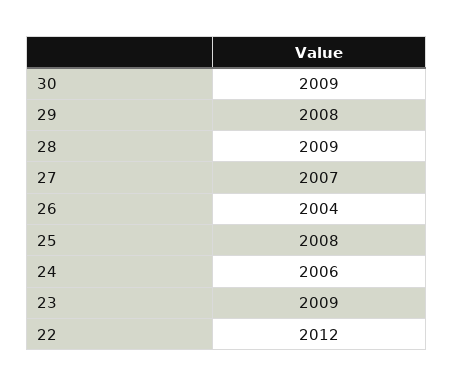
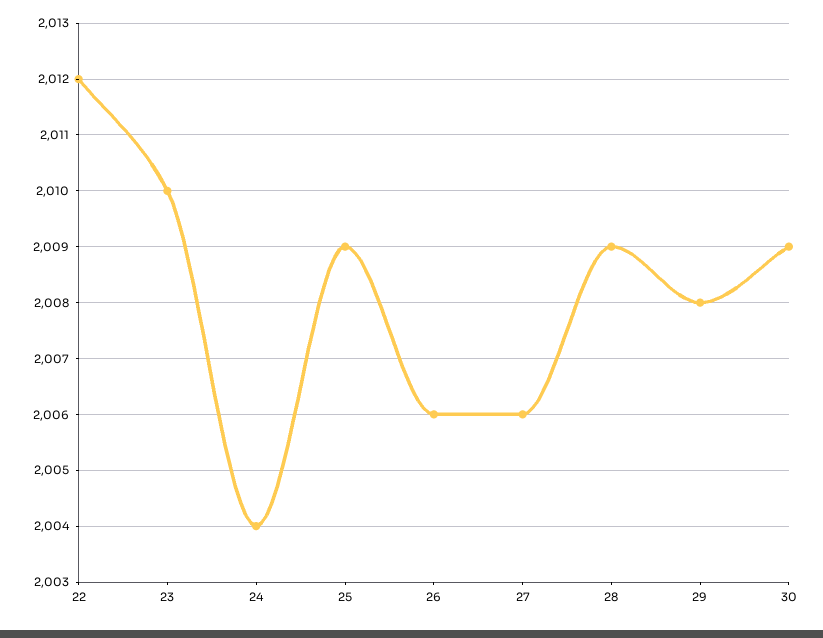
27: 2007 -> 2006
26: 2004 -> 2006
25: 2008 -> 2009
24: 2006 -> 2004
23: 2009 -> 2010

